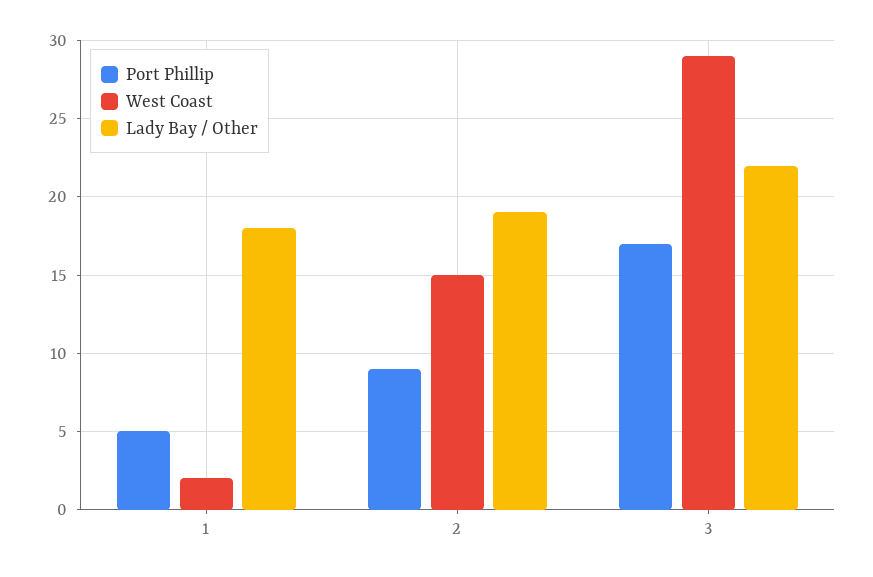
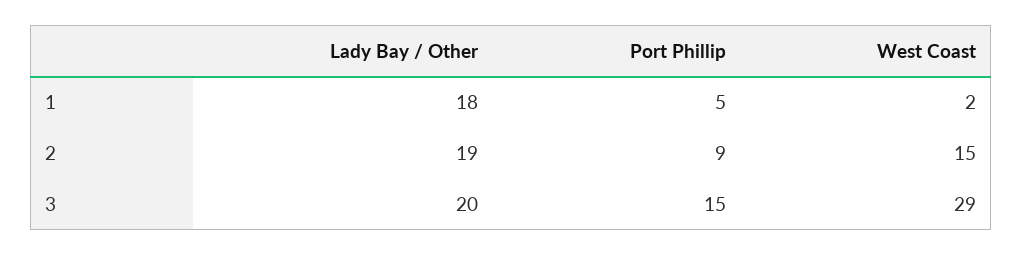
Port Phillip, 3: 17 -> 15
Lady Bay / Other, 3: 22 -> 20

